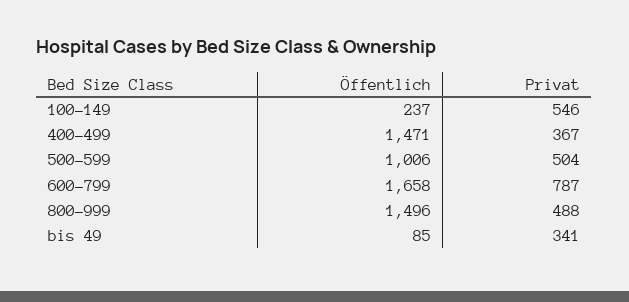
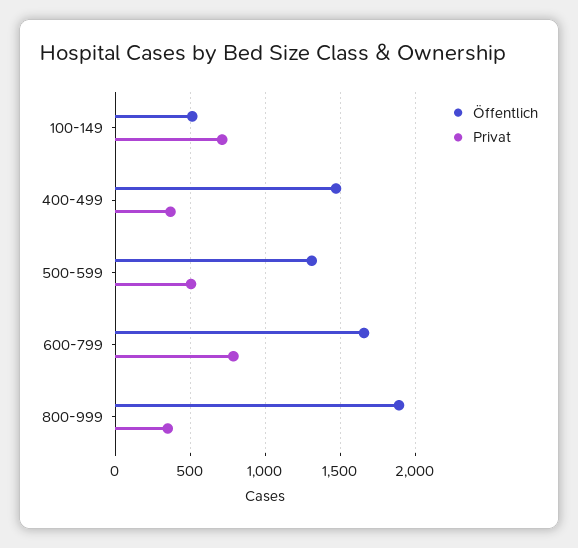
Öffentlich, 100-149: 237 -> 500
Privat, 100-149: 546 -> 700
Öffentlich, 500-599: 1006 -> 1300
Öffentlich, 800-999: 1496 -> 1900
Privat, 800-999: 488 -> 350
Öffentlich, bis 49: 85 -> none
Privat, bis 49: 341 -> none

